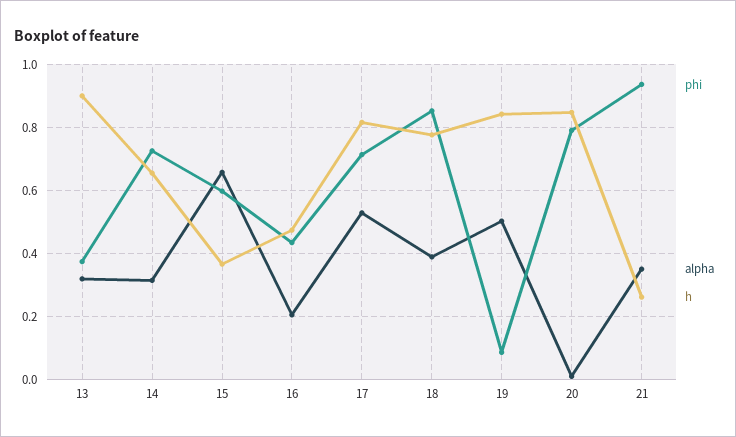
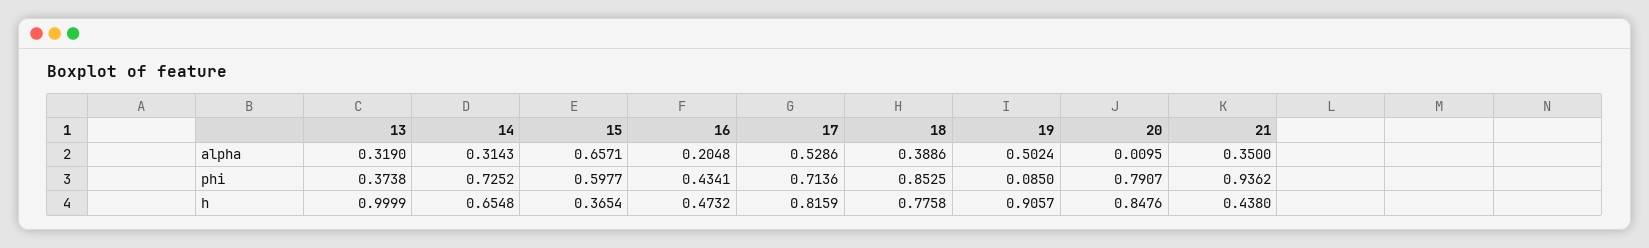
h, 13: 0.9 -> 0.9999
h, 19: 0.84 -> 0.9057
h, 21: 0.26 -> 0.438

